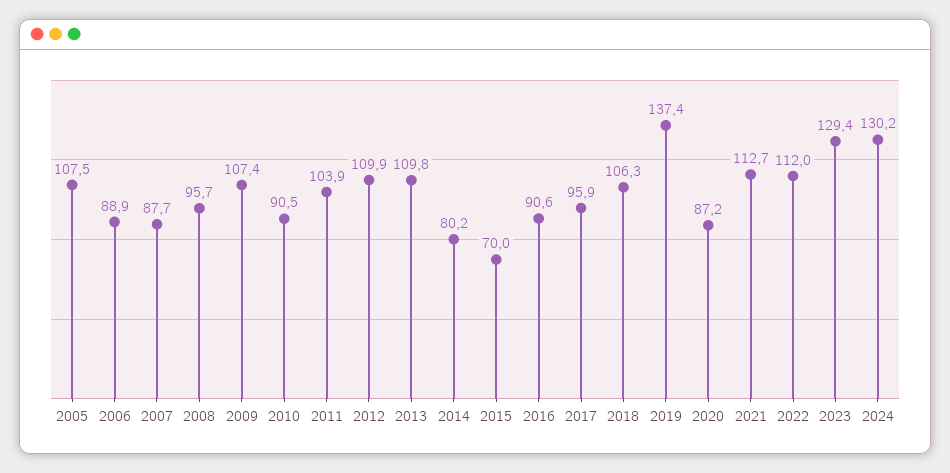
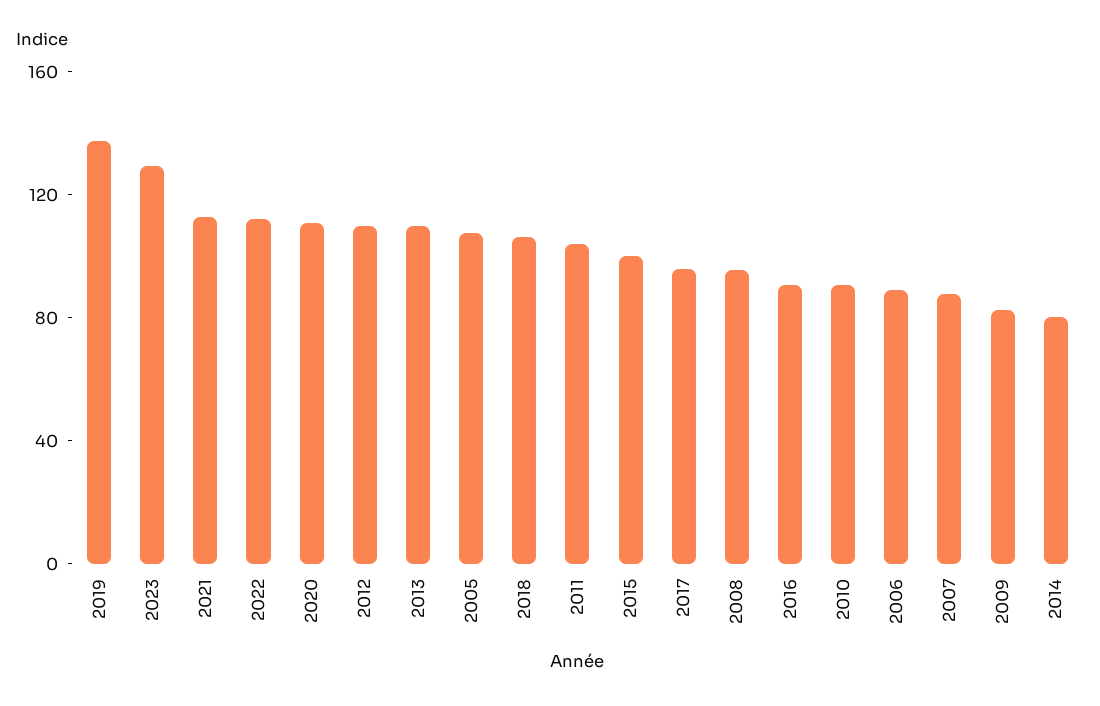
2009: 107.4 -> 80
2015: 70 -> 100
2020: 87.2 -> 110
2024: 130.2 -> none

